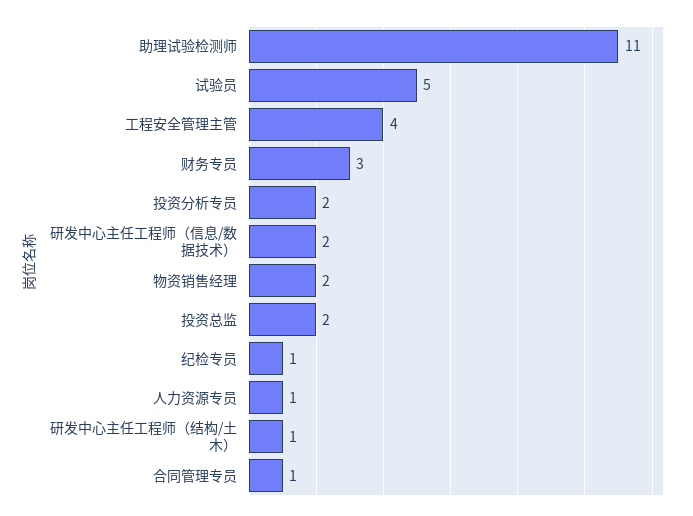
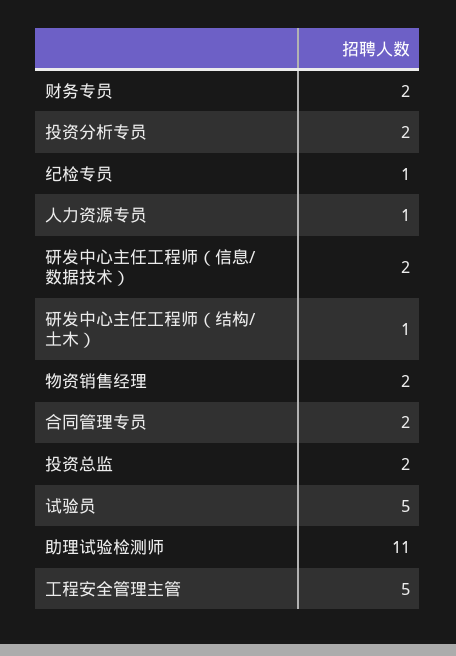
工程安全管理主管: 4 -> 5
财务专员: 3 -> 2
合同管理专员: 1 -> 2

